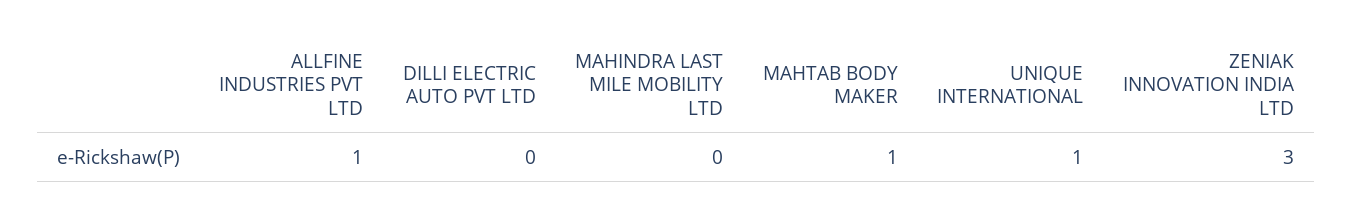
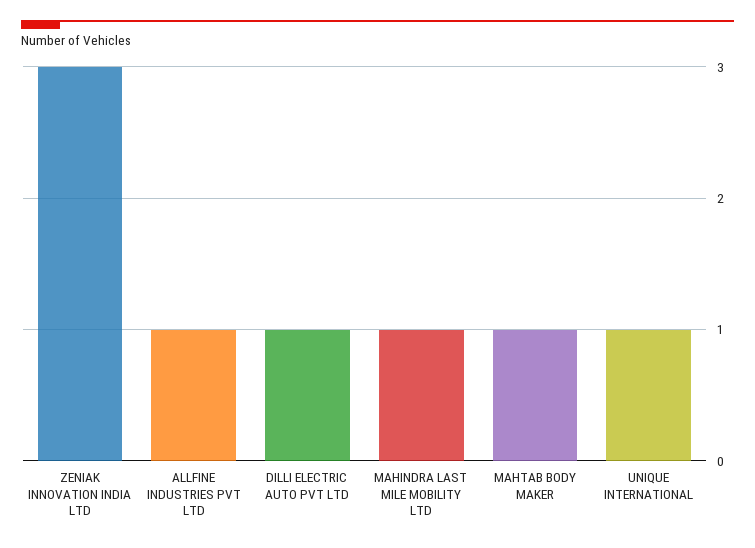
DILLI ELECTRIC AUTO PVT LTD: 0 -> 1
MAHINDRA LAST MILE MOBILITY LTD: 0 -> 1

